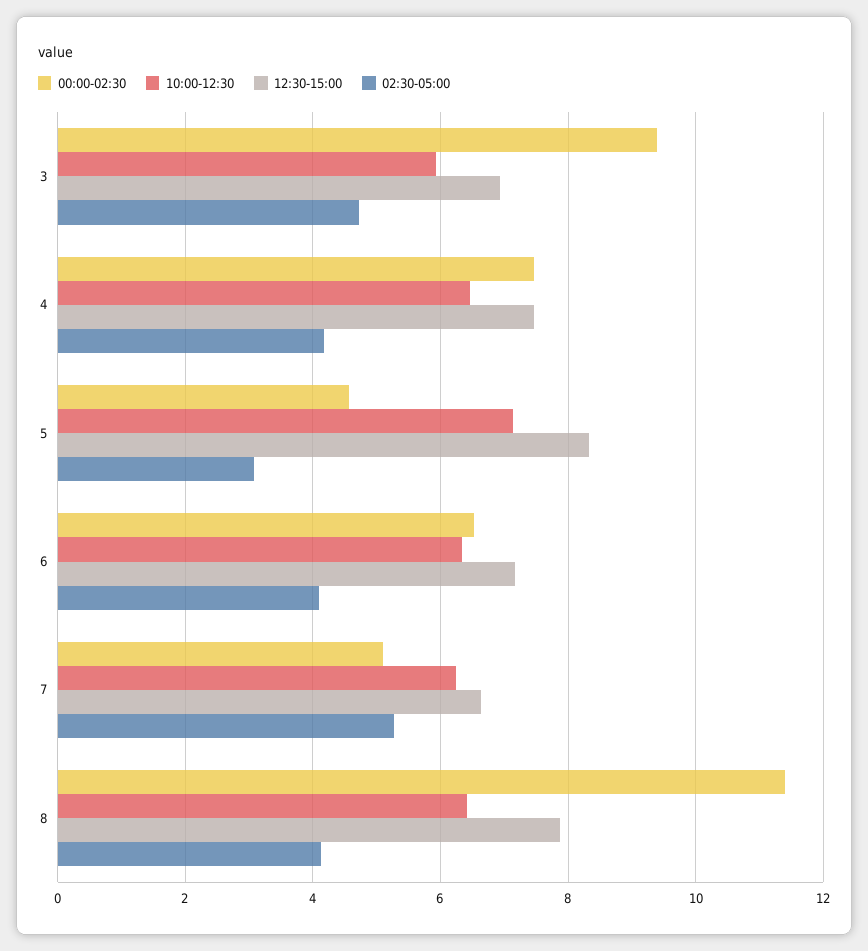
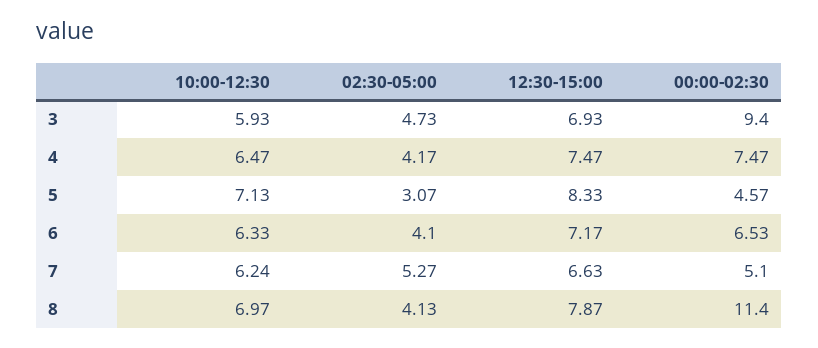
10:00-12:30, 8: 6.4 -> 6.97

